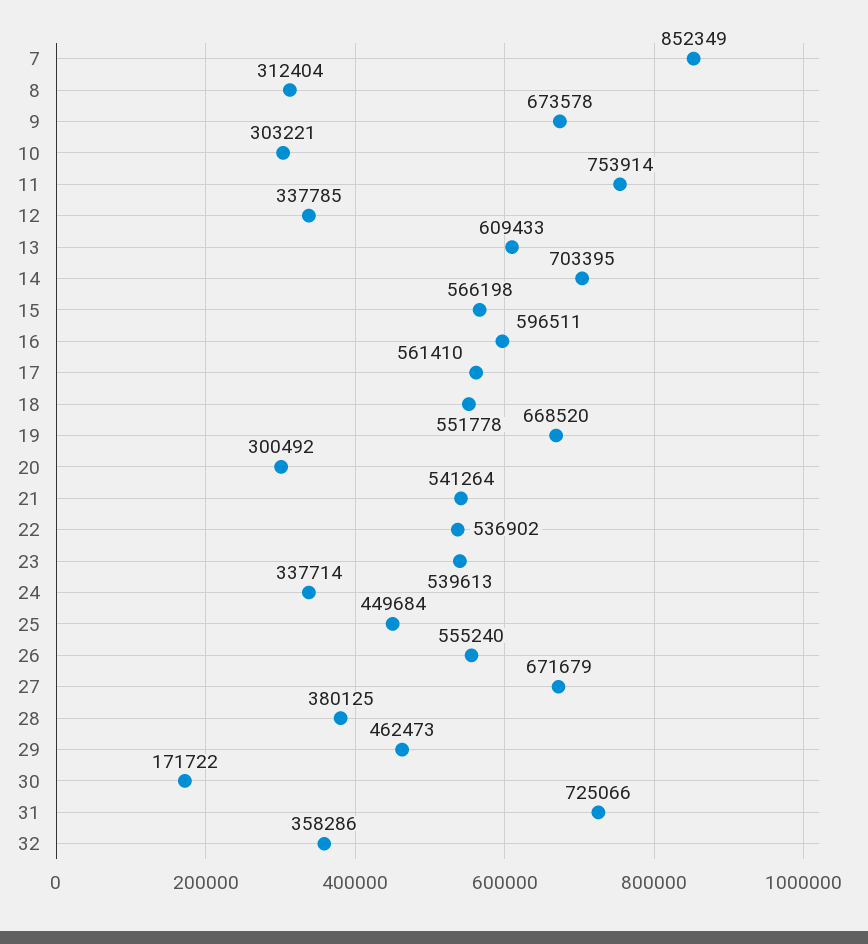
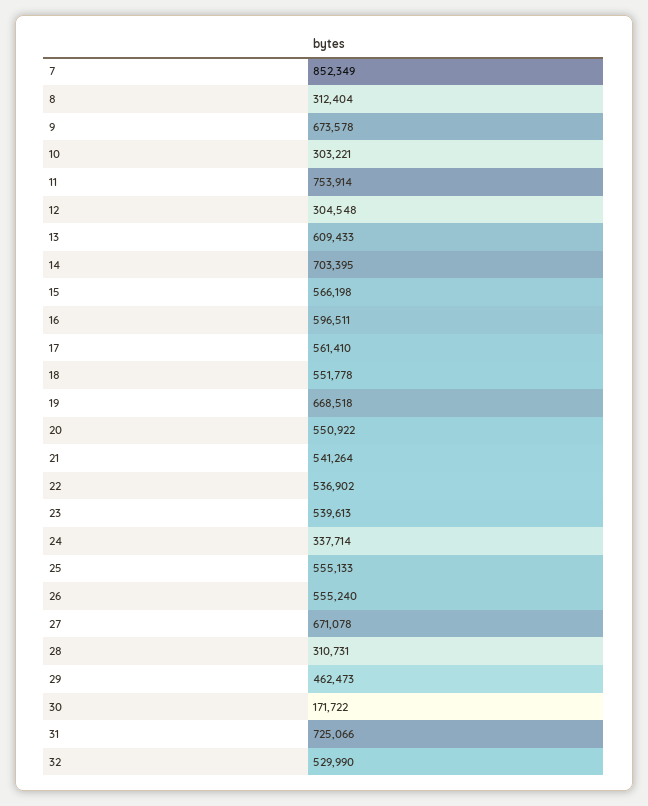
12: 337785 -> 304548
19: 668520 -> 668518
20: 300492 -> 550922
25: 449684 -> 555133
27: 671679 -> 671078
28: 380125 -> 310731
32: 358286 -> 529990

